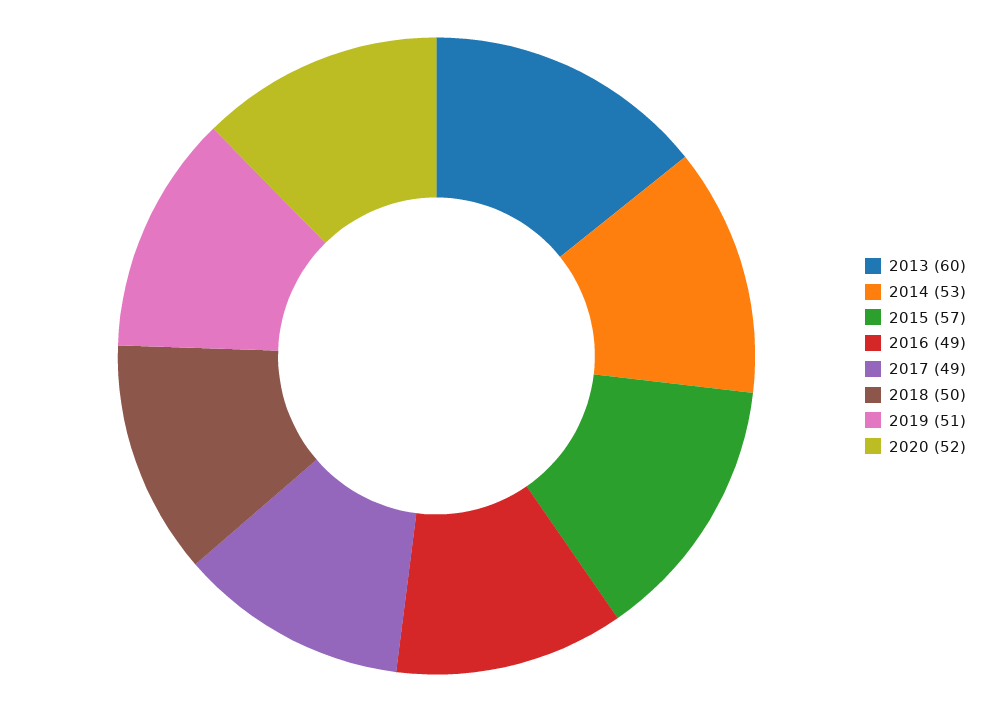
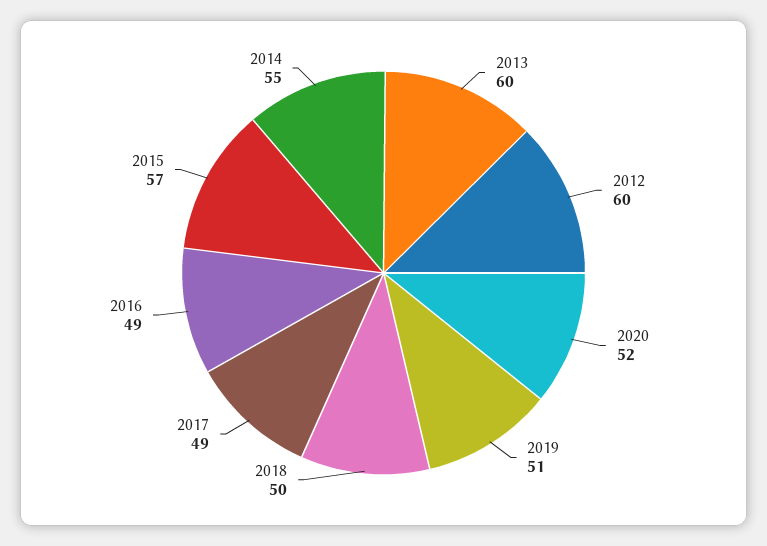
2014: 53 -> 55
2012: none -> 60

